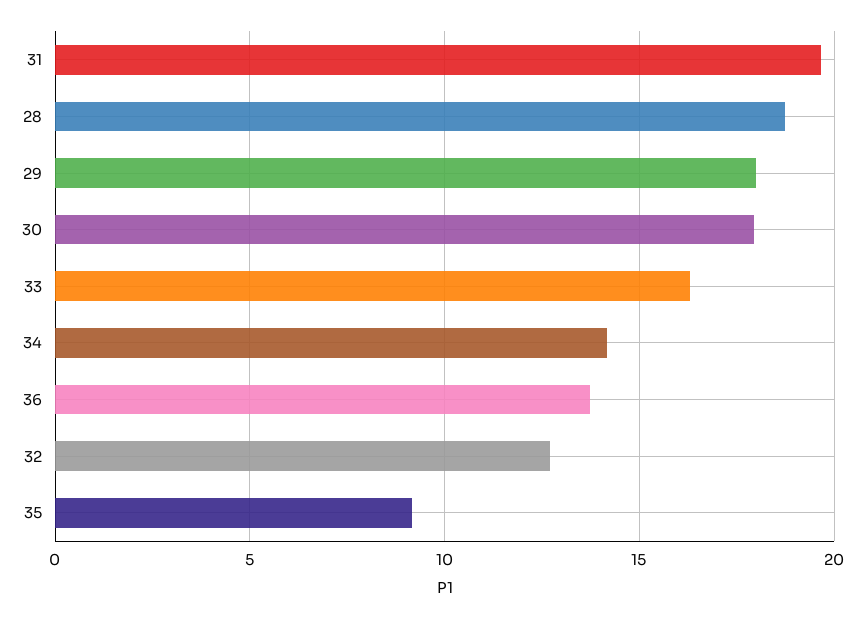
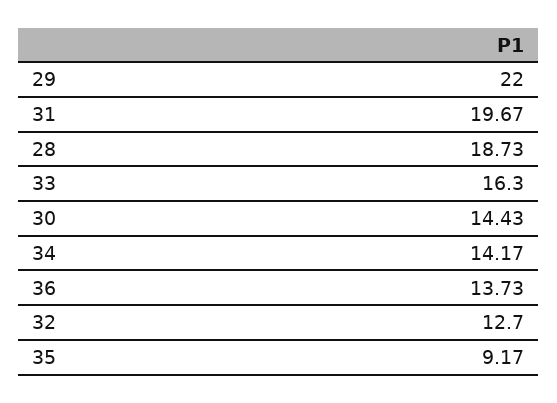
29: 18 -> 22
30: 18 -> 14.43

